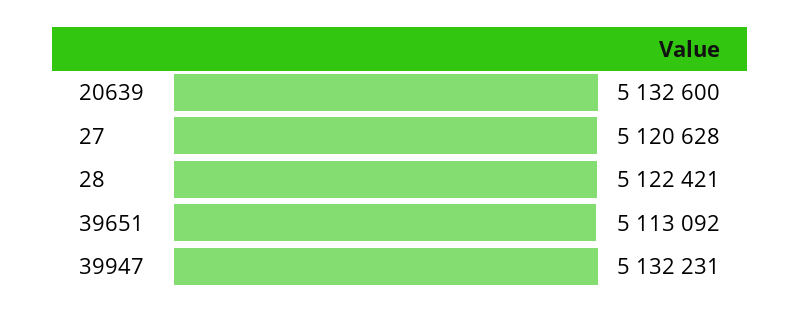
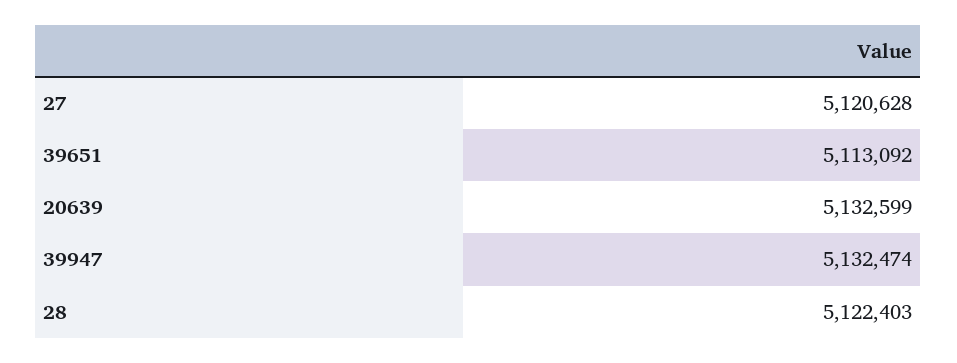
20639: 5132600 -> 5132599
28: 5122421 -> 5122403
39947: 5132231 -> 5132474

